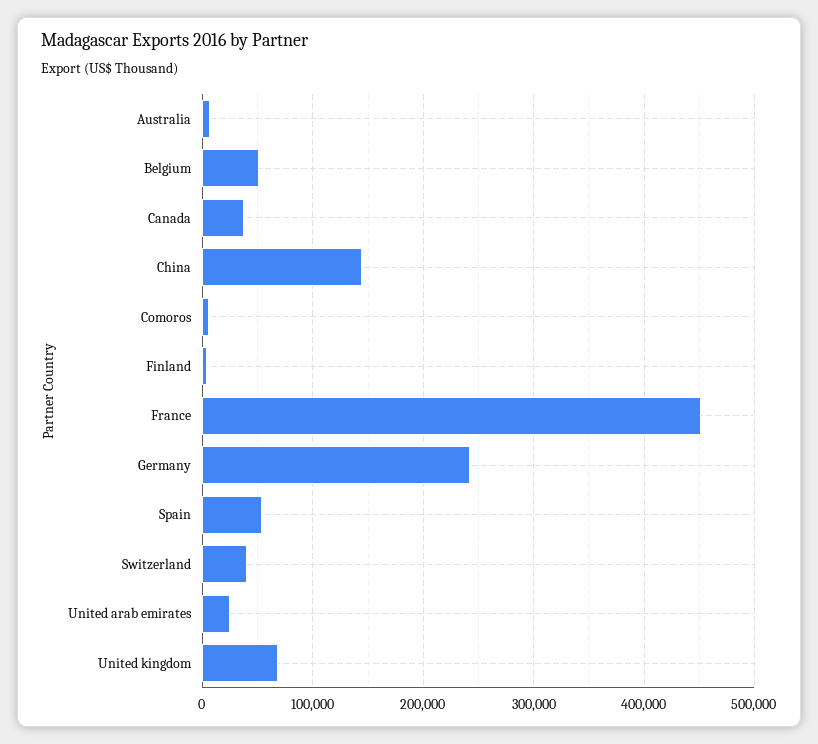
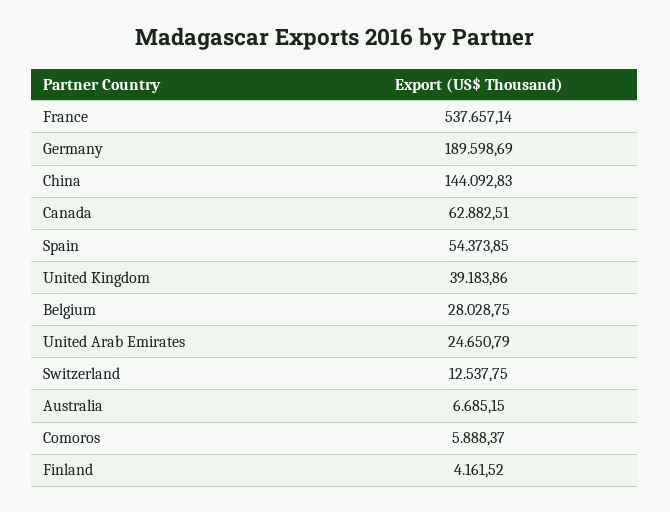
Belgium: 50000 -> 28028.75
Canada: 40000 -> 62882.51
France: 450000 -> 537657.14
Germany: 240000 -> 189598.69
Switzerland: 40000 -> 12537.75
United kingdom: 70000 -> 39183.86

